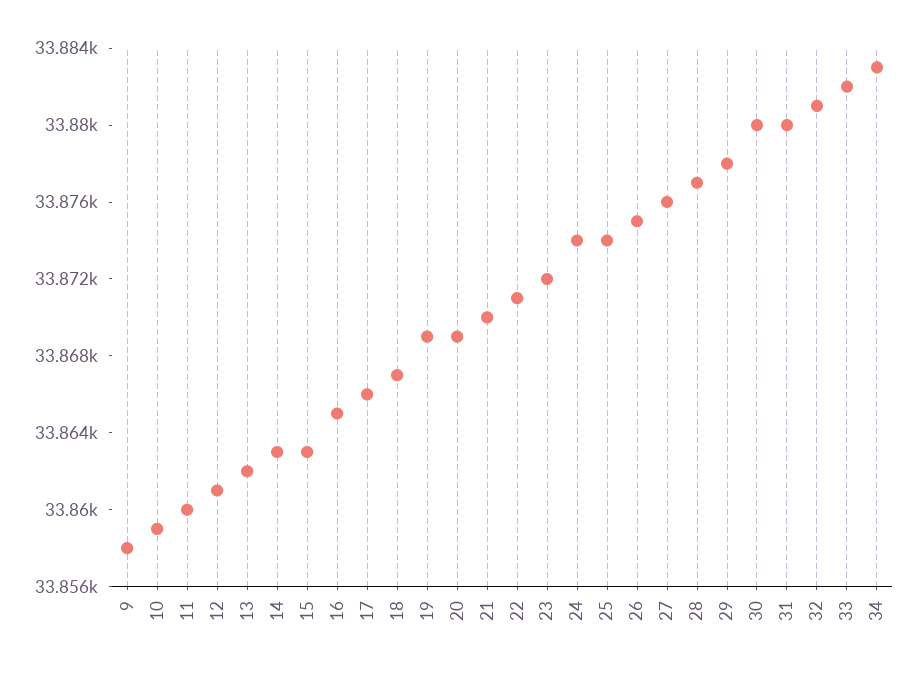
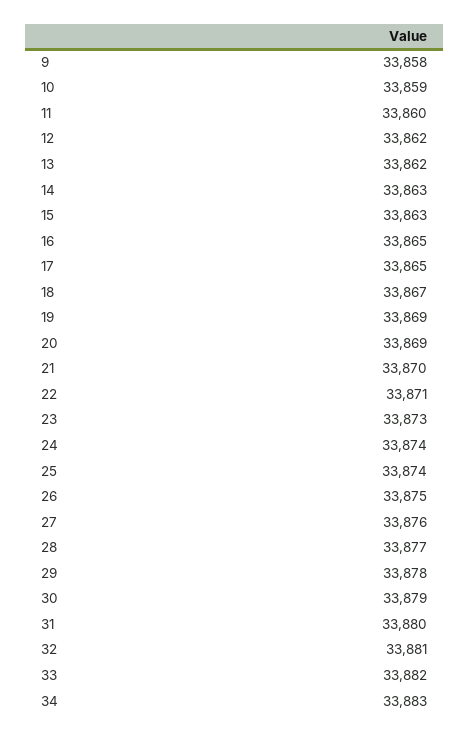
12: 33861 -> 33862
17: 33866 -> 33865
23: 33872 -> 33873
30: 33880 -> 33879

